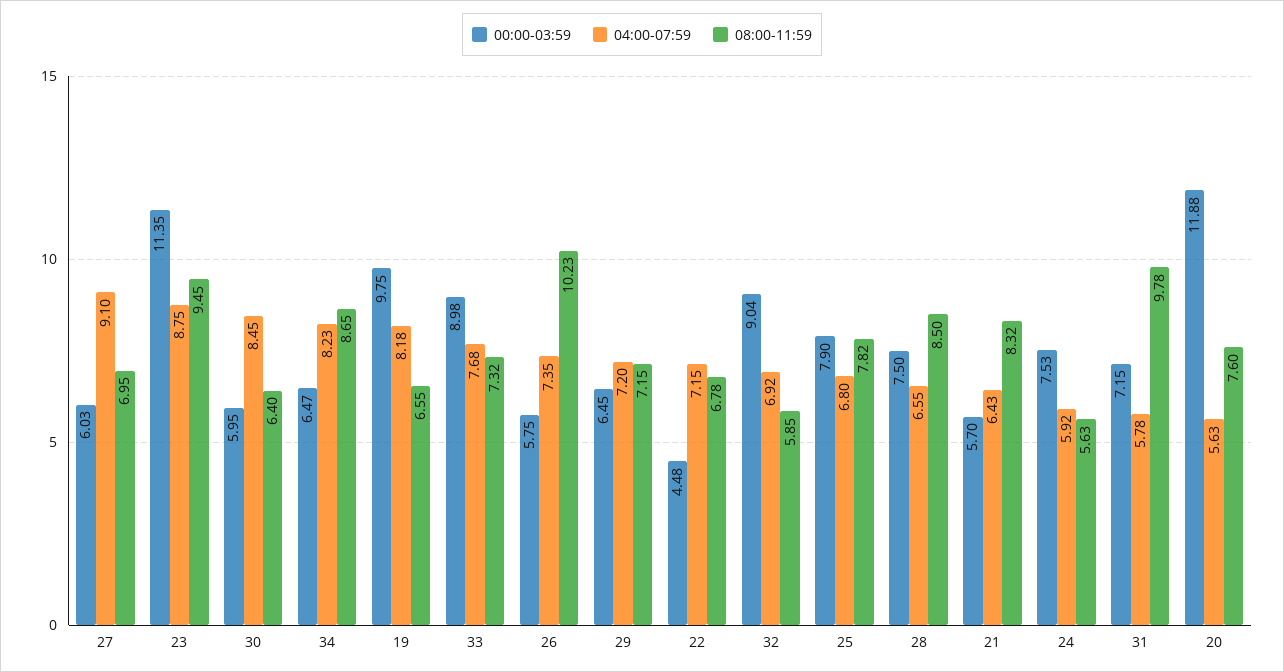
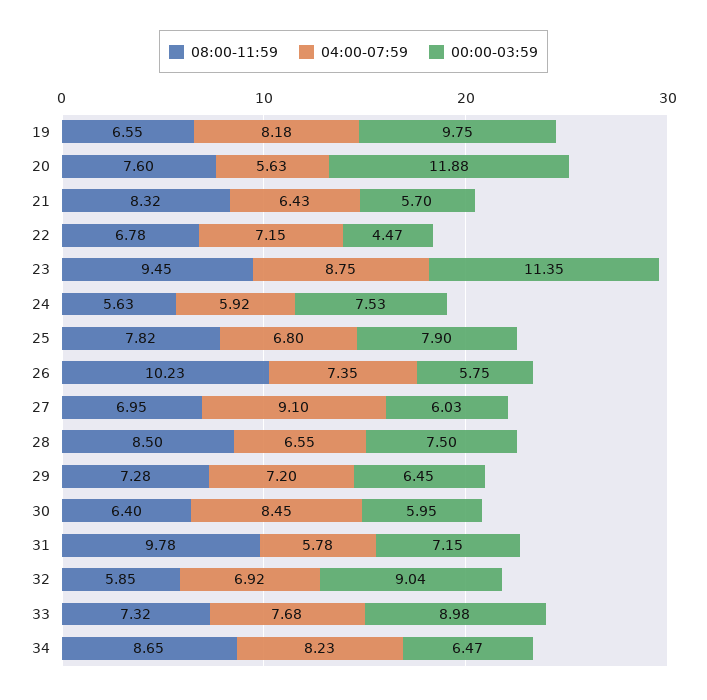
08:00-11:59, 29: 7.15 -> 7.28
00:00-03:59, 22: 4.48 -> 4.47

